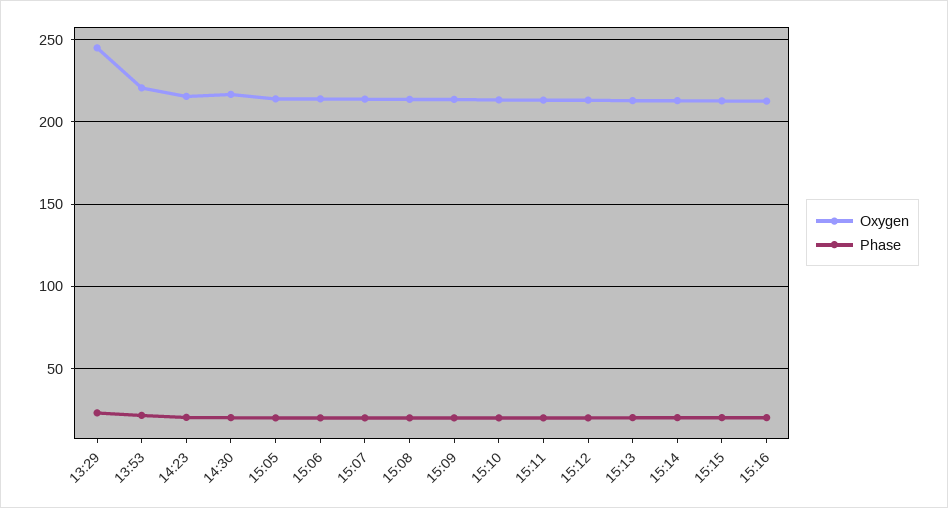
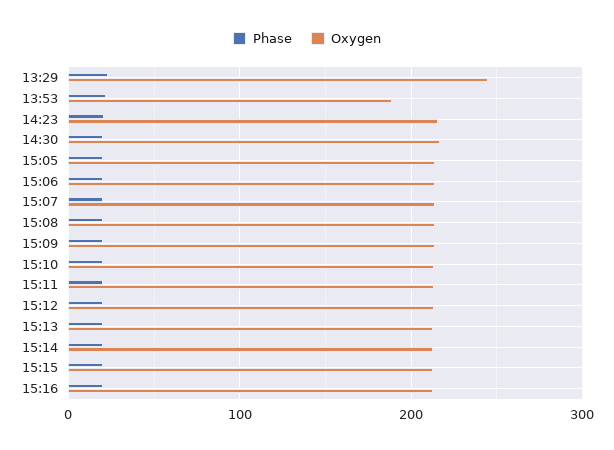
Oxygen, 13:53: 220 -> 190

